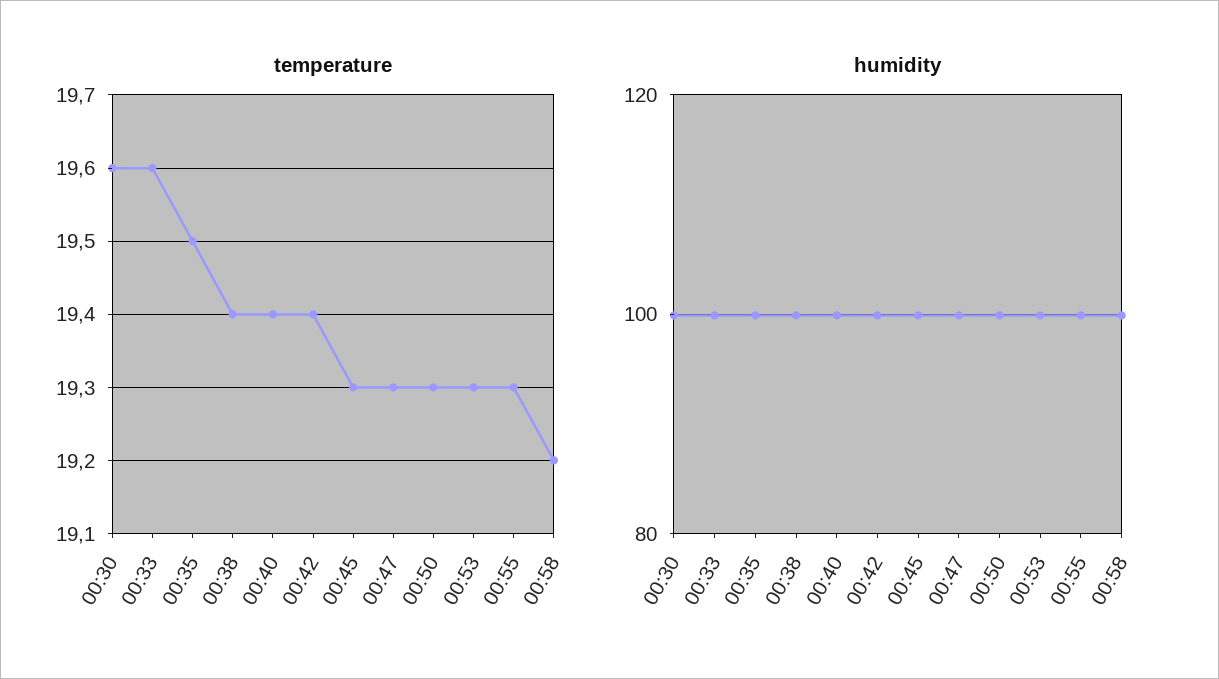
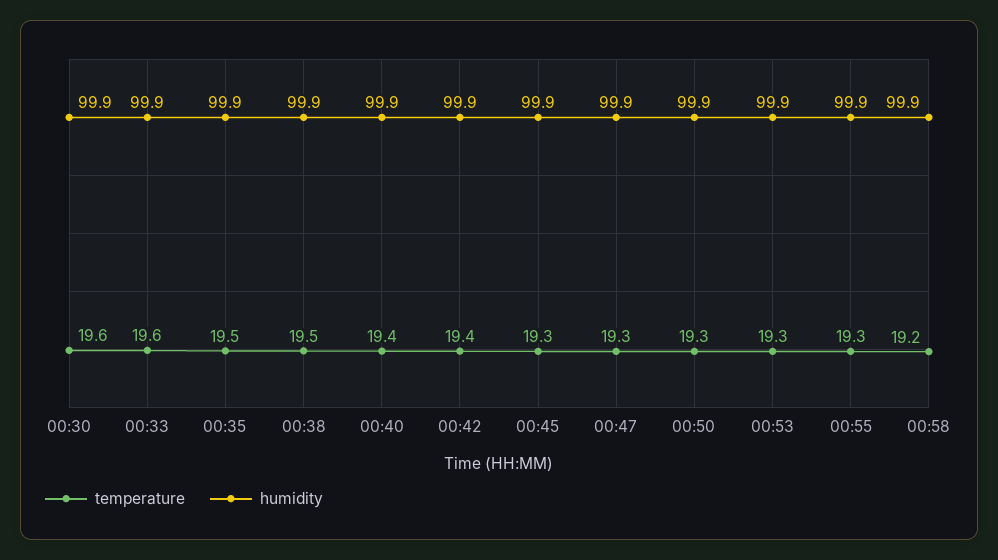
temperature, 00:38: 19.4 -> 19.5

